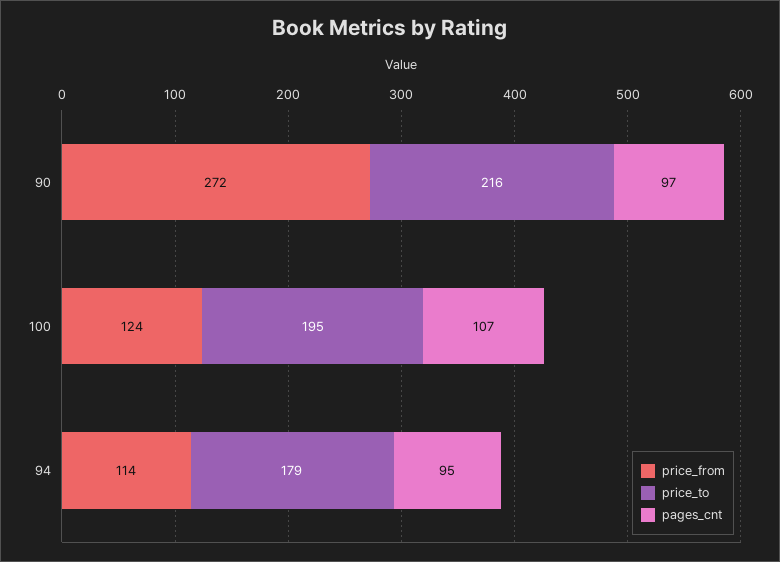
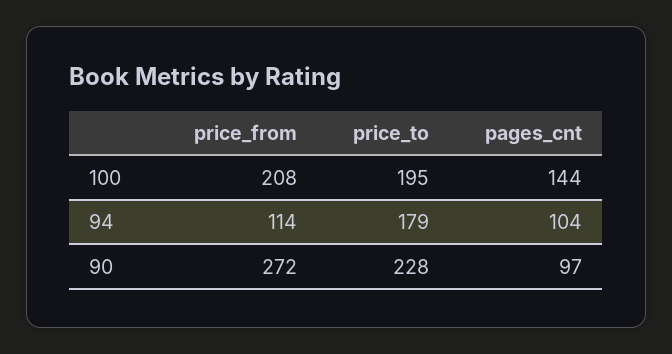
price_to, 90: 216 -> 228
price_from, 100: 124 -> 208
pages_cnt, 100: 107 -> 144
pages_cnt, 94: 95 -> 104

